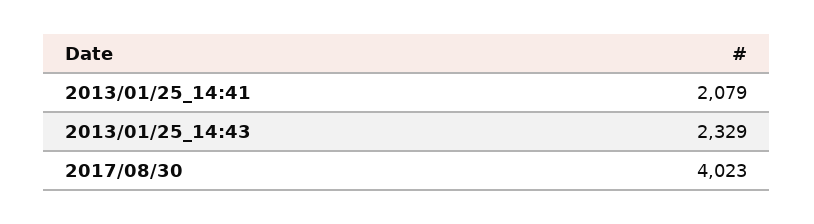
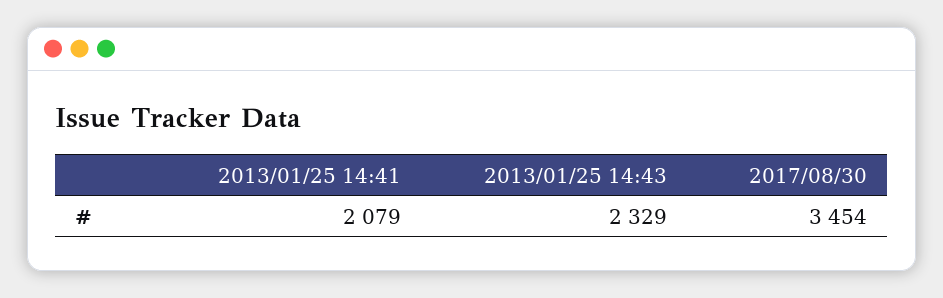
2017/08/30: 4023 -> 3454

